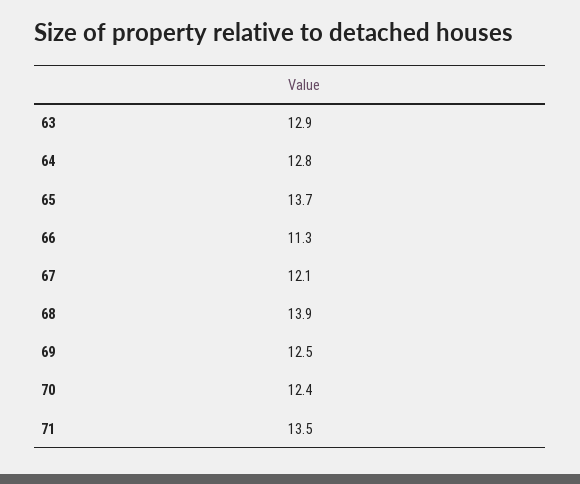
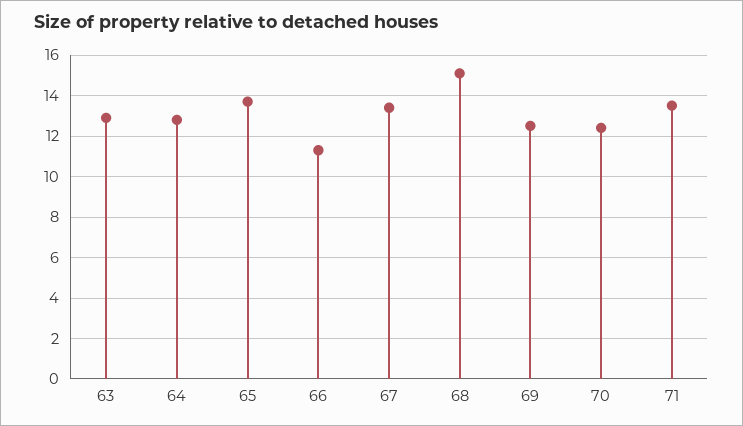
67: 12.1 -> 13.5
68: 13.9 -> 15

